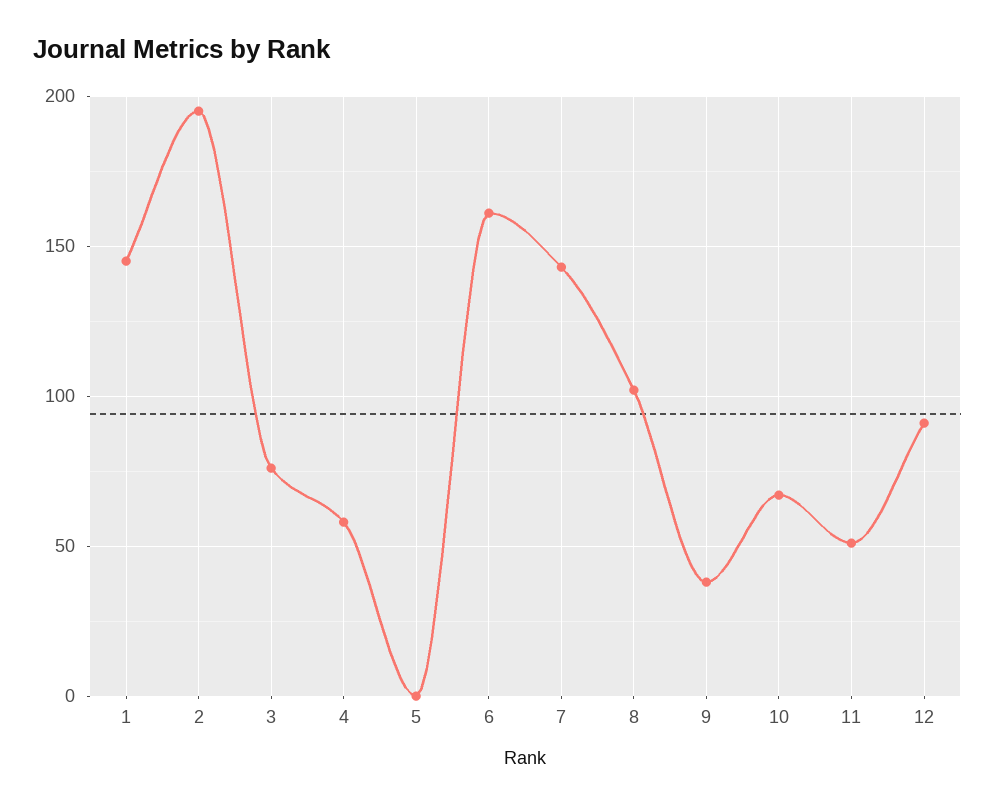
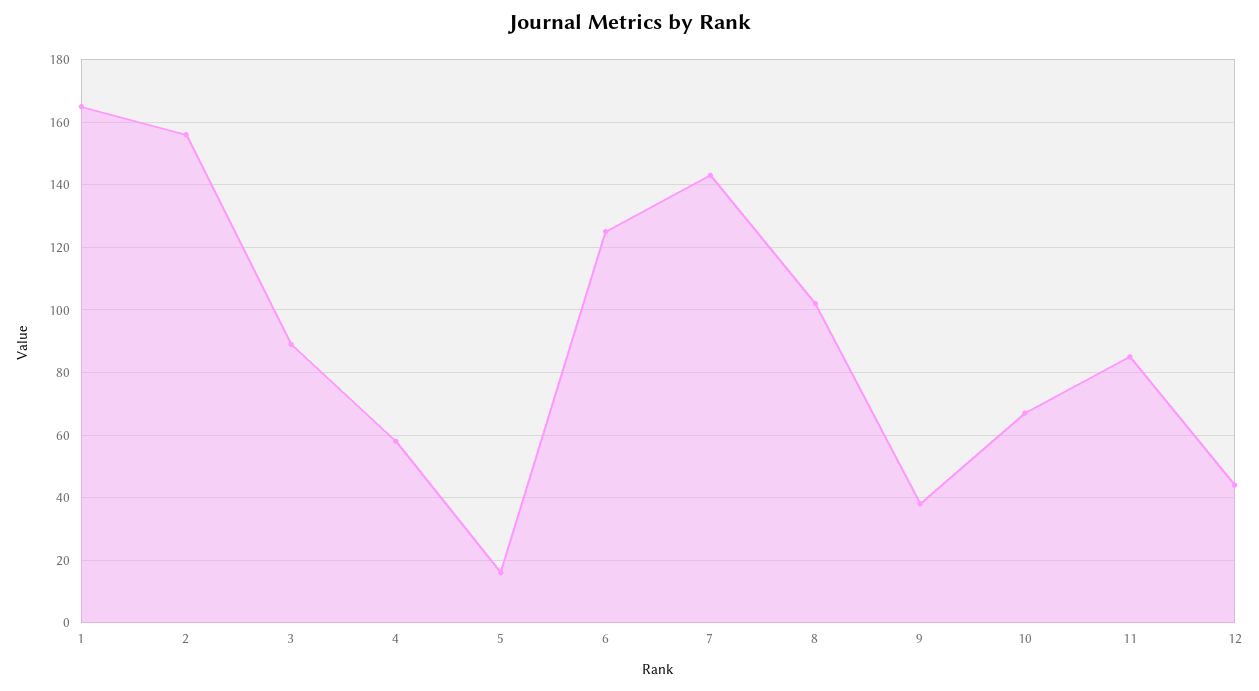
1: 145 -> 165
2: 195 -> 155
3: 75 -> 90
5: 0 -> 15
6: 160 -> 125
11: 50 -> 85
12: 90 -> 45

